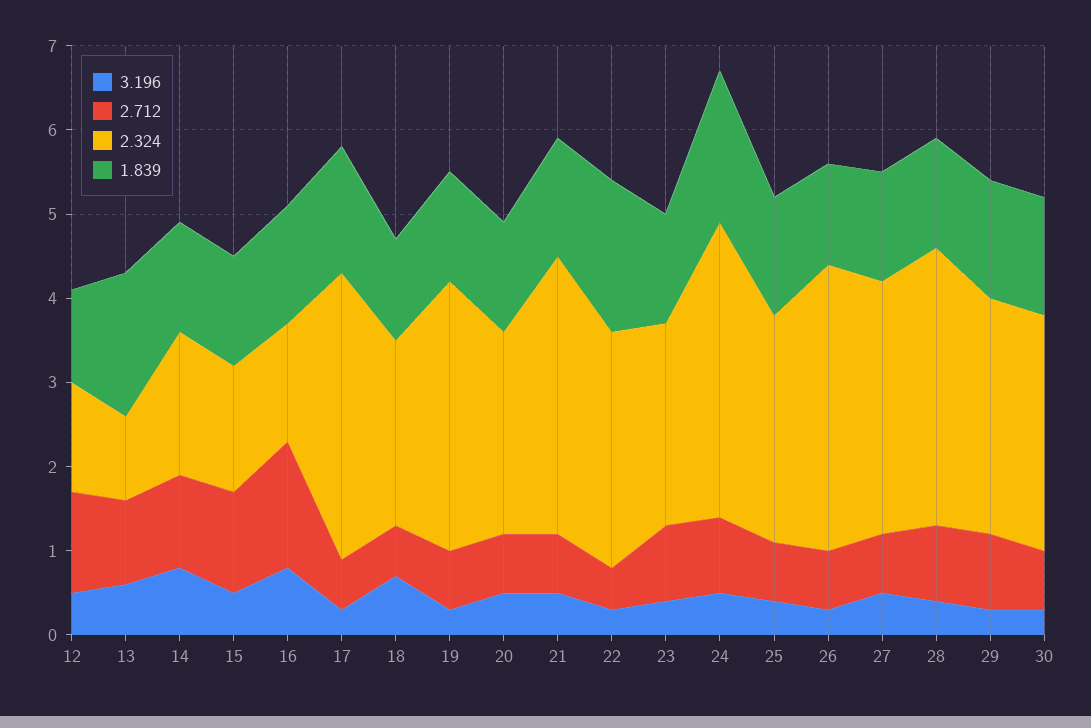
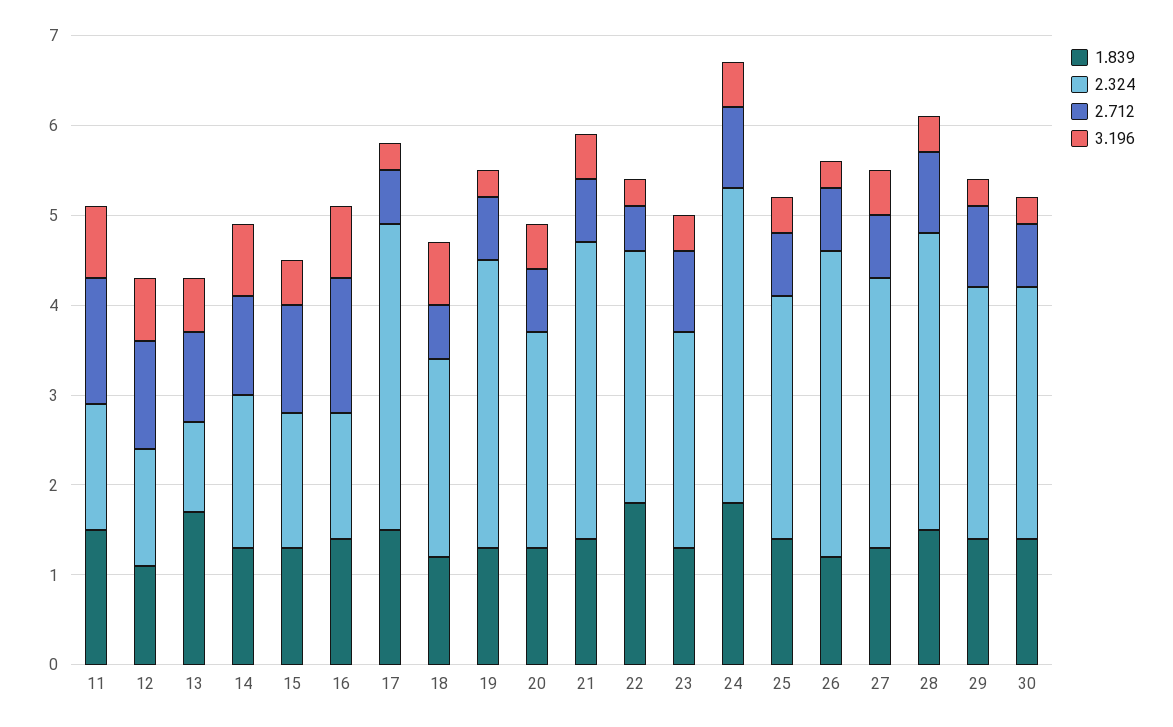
3.196, 12: 0.5 -> 0.7
1.839, 28: 1.3 -> 1.5
1.839, 11: none -> 1.5
2.324, 11: none -> 1.4
2.712, 11: none -> 1.4
3.196, 11: none -> 0.8

